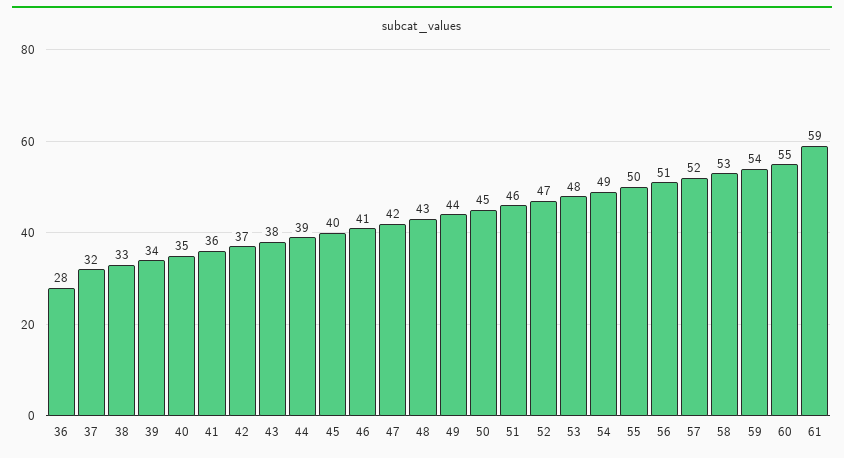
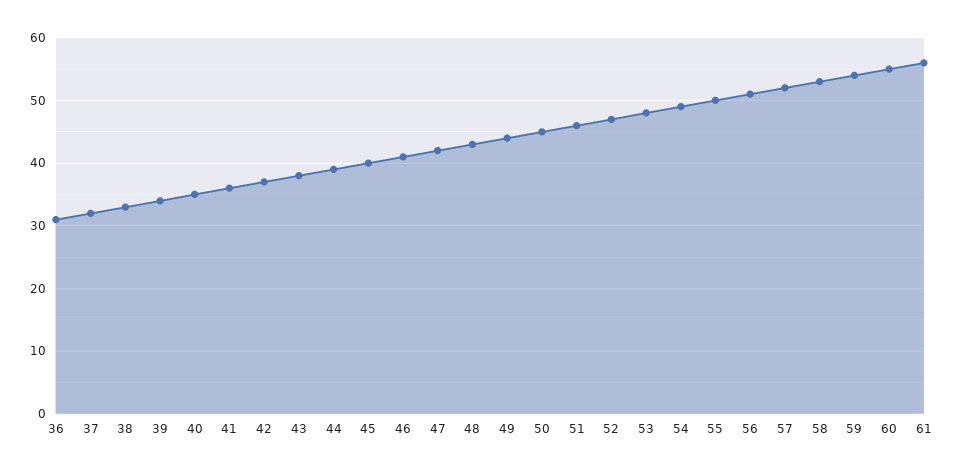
36: 28 -> 31
61: 59 -> 56

